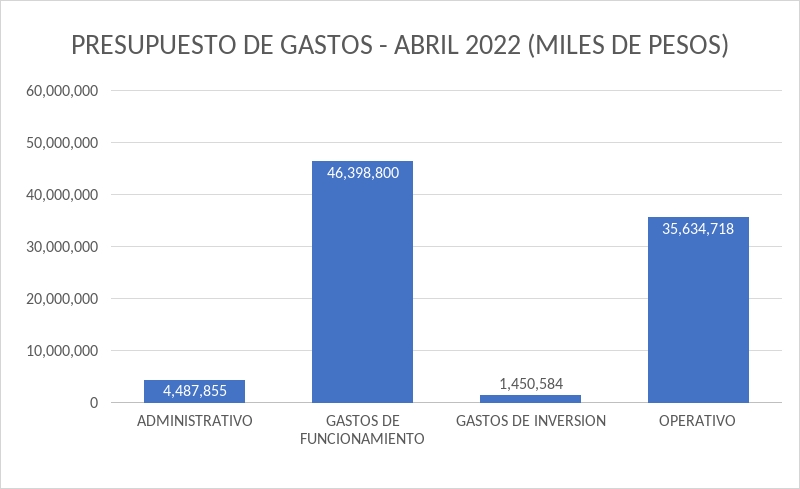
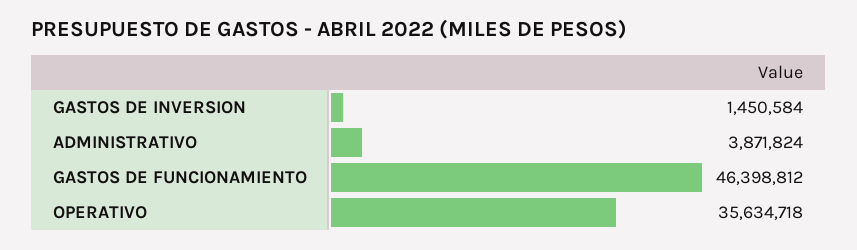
ADMINISTRATIVO: 4487855 -> 3871824
GASTOS DE FUNCIONAMIENTO: 46398800 -> 46398812

